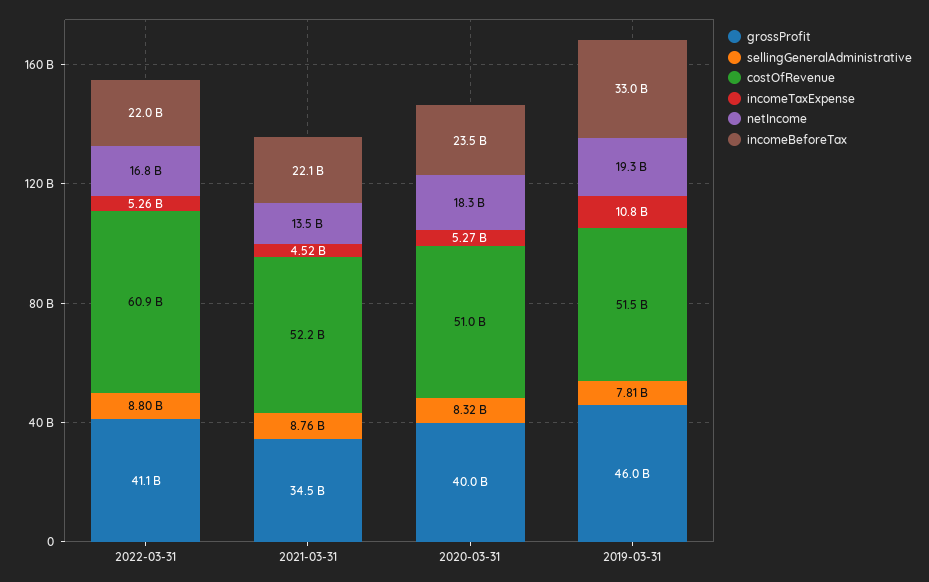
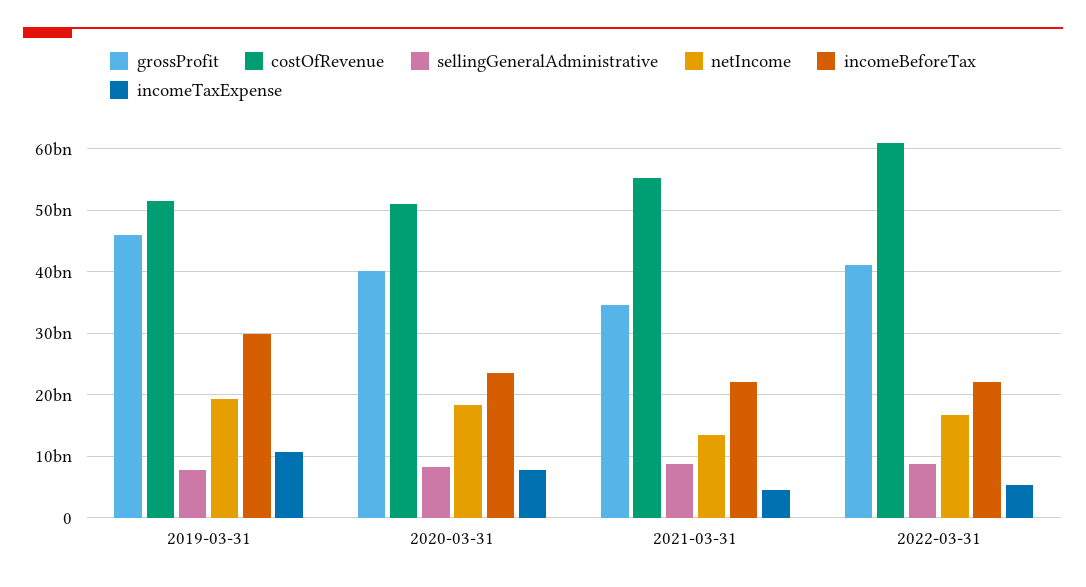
costOfRevenue, 2021-03-31: 52200000000 -> 55000000000
incomeTaxExpense, 2020-03-31: 5270000000 -> 8000000000
incomeBeforeTax, 2019-03-31: 33000000000 -> 30000000000

